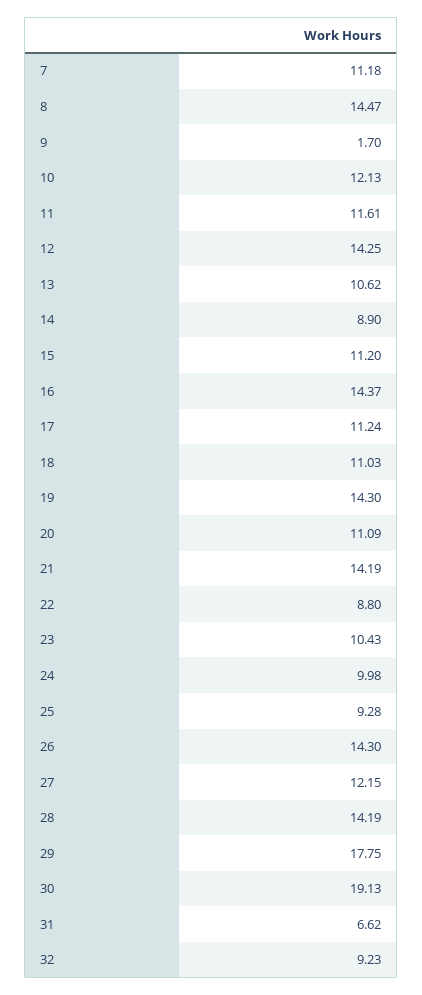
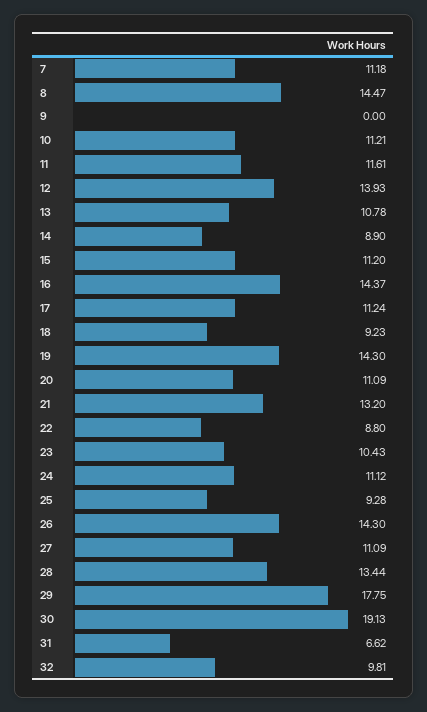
9: 1.7 -> 0
10: 12.13 -> 11.21
12: 14.25 -> 13.93
13: 10.62 -> 10.78
18: 11.03 -> 9.23
21: 14.19 -> 13.2
24: 9.98 -> 11.12
27: 12.15 -> 11.09
28: 14.19 -> 13.44
32: 9.23 -> 9.81

